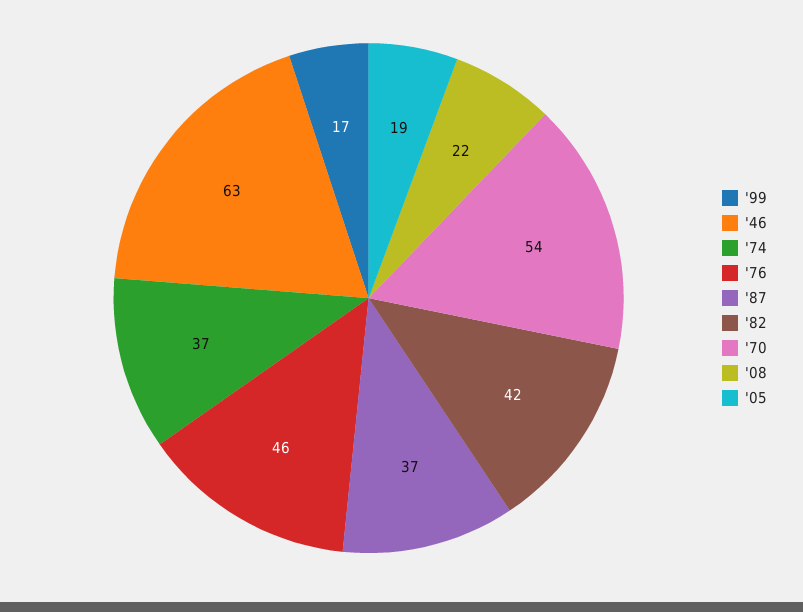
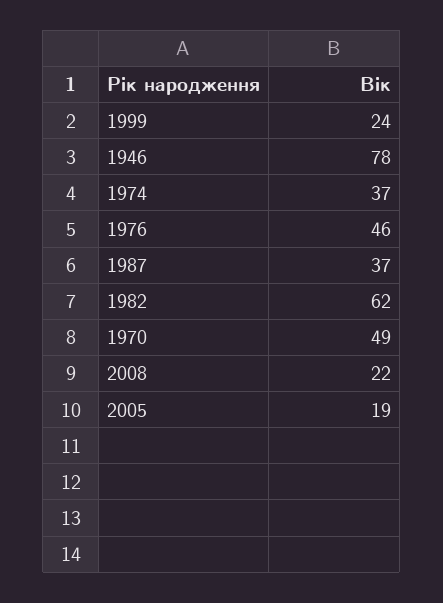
'99: 17 -> 24
'46: 63 -> 78
'82: 42 -> 62
'70: 54 -> 49

